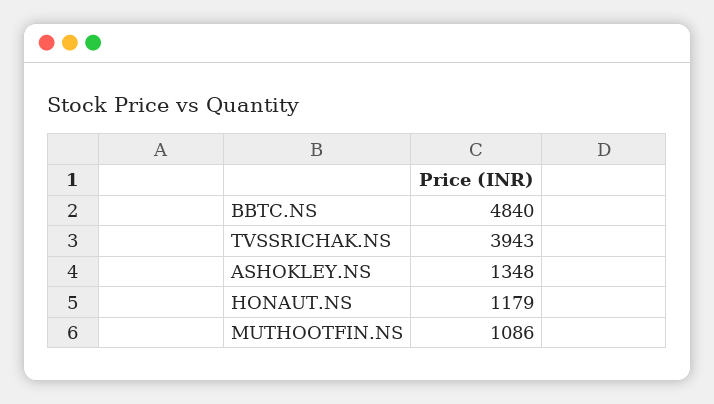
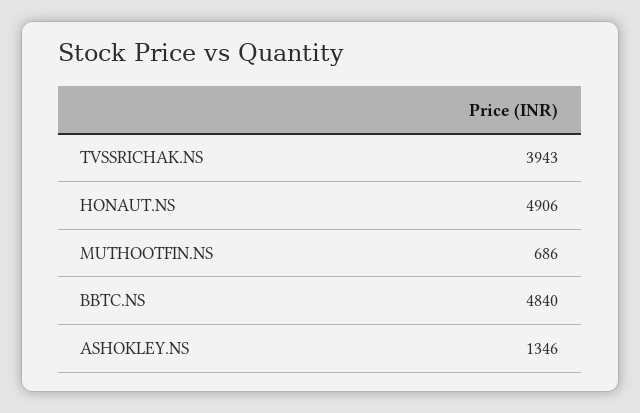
ASHOKLEY.NS: 1348 -> 1346
HONAUT.NS: 1179 -> 4906
MUTHOOTFIN.NS: 1086 -> 686

